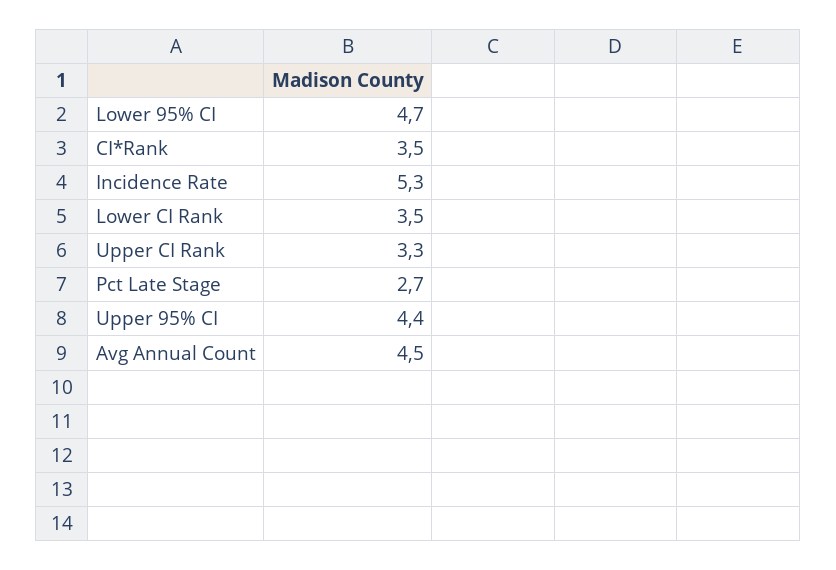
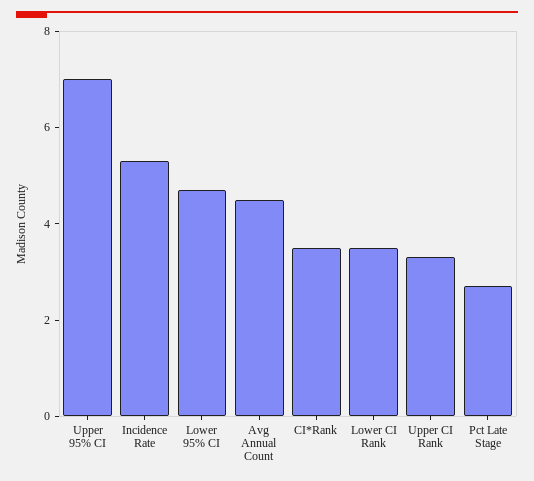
Upper 95% CI: 4.4 -> 7

